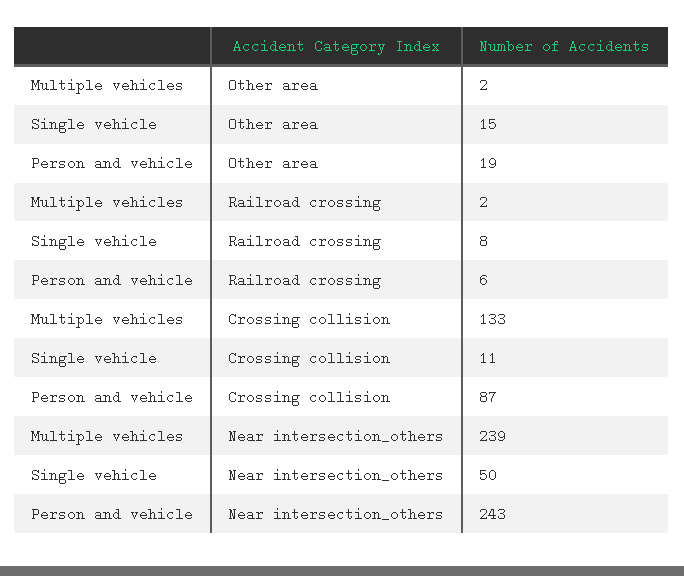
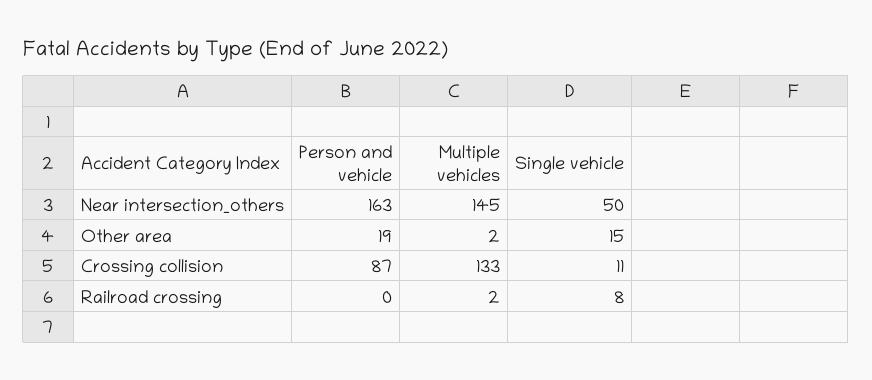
Person and vehicle, Railroad crossing: 6 -> 0
Multiple vehicles, Near intersection_others: 239 -> 145
Person and vehicle, Near intersection_others: 243 -> 163

